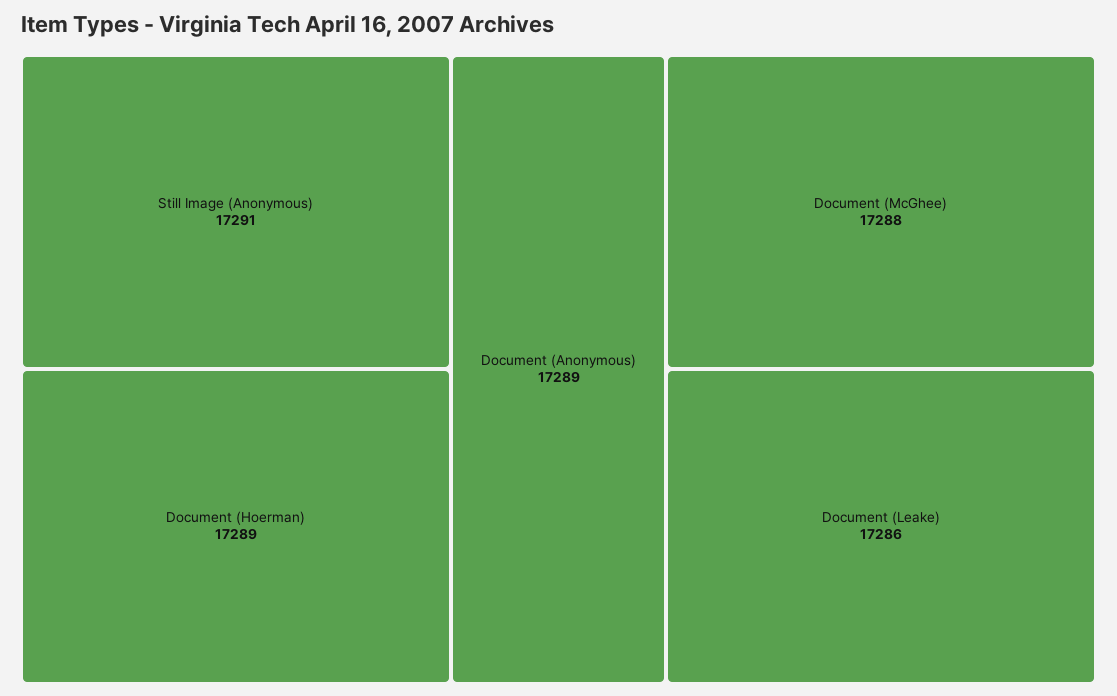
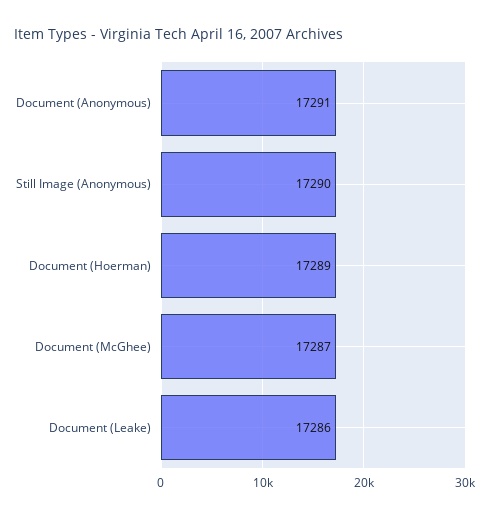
Still Image (Anonymous): 17291 -> 17290
Document (Anonymous): 17289 -> 17291
Document (McGhee): 17288 -> 17287

